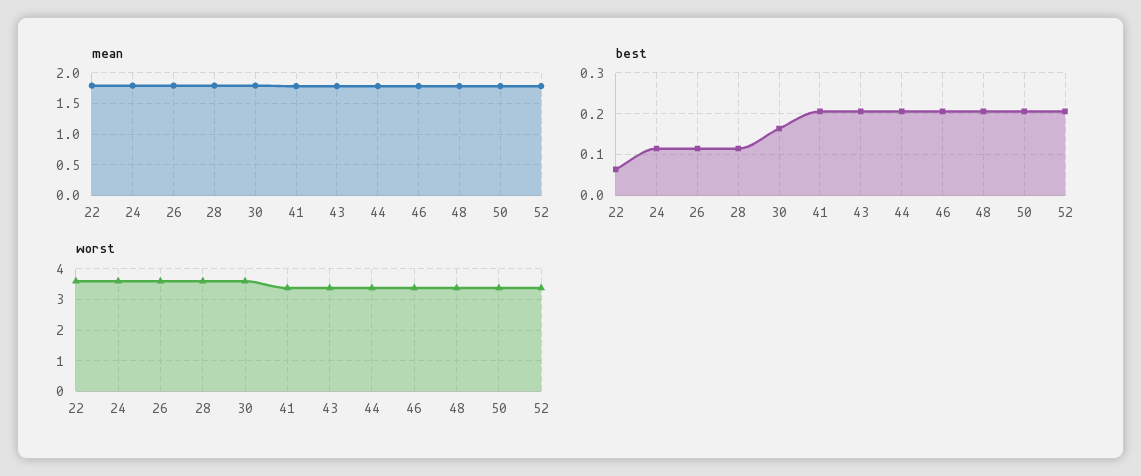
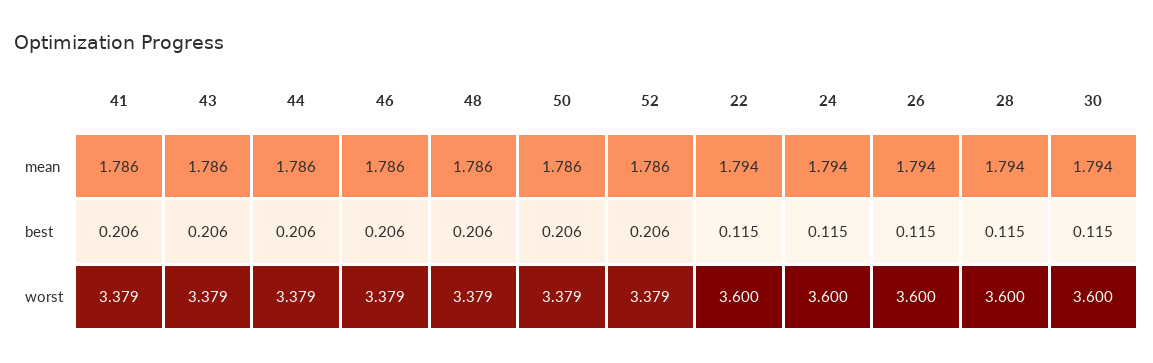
best, 22: 0.06 -> 0.115
best, 30: 0.16 -> 0.115

